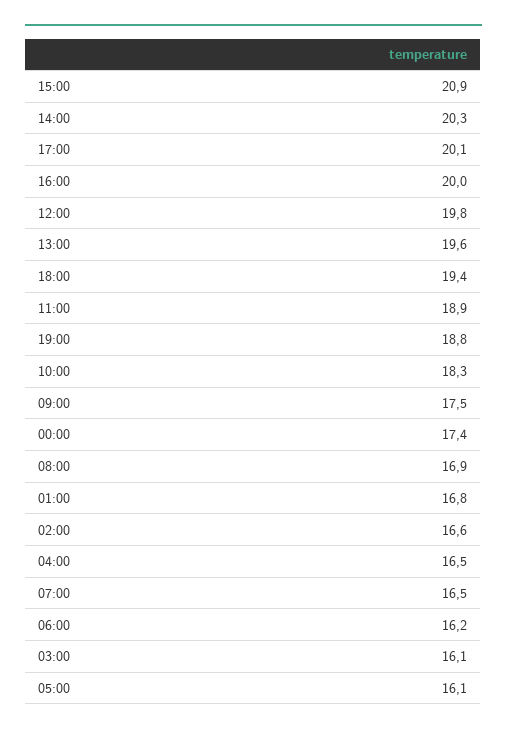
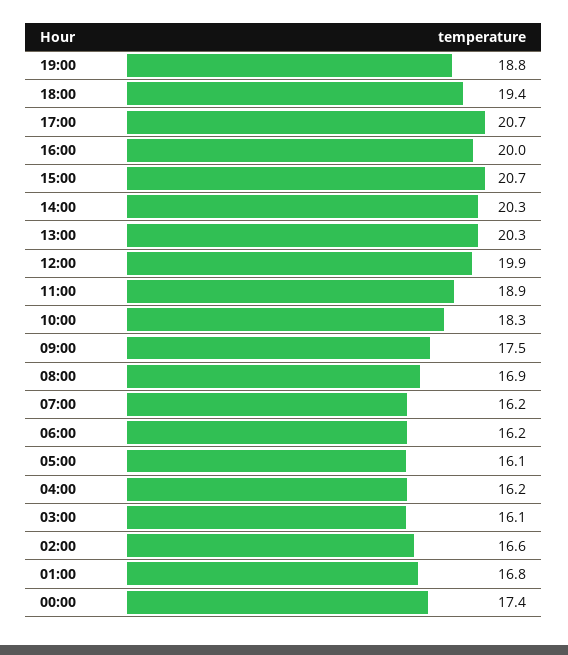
15:00: 20.9 -> 20.7
17:00: 20.1 -> 20.7
12:00: 19.8 -> 19.9
13:00: 19.6 -> 20.3
04:00: 16.5 -> 16.2
07:00: 16.5 -> 16.2

